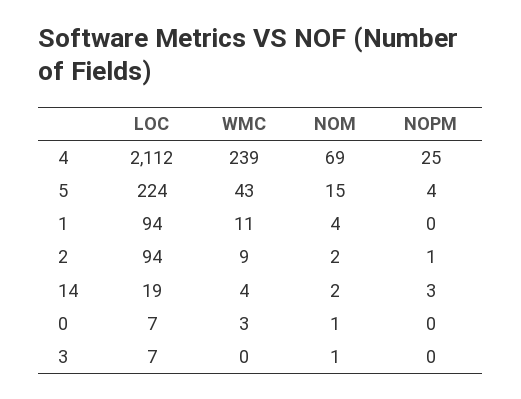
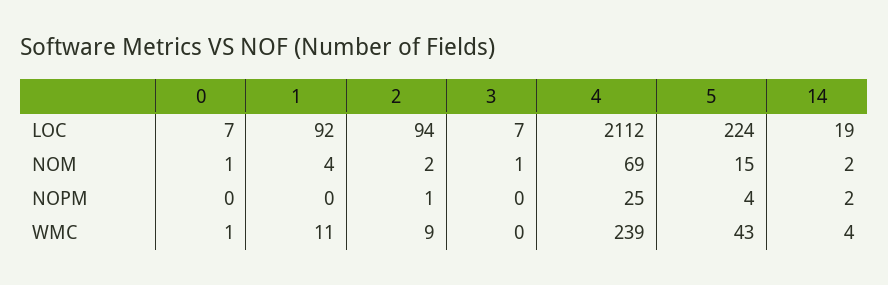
LOC, 1: 94 -> 92
NOPM, 14: 3 -> 2
WMC, 0: 3 -> 1

